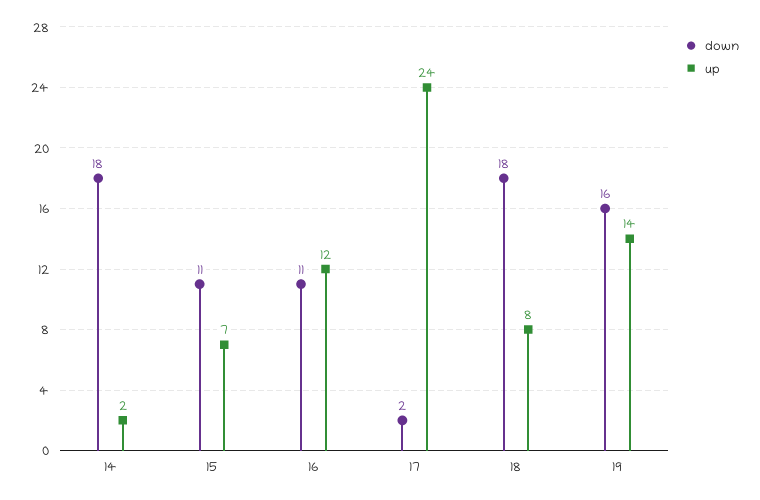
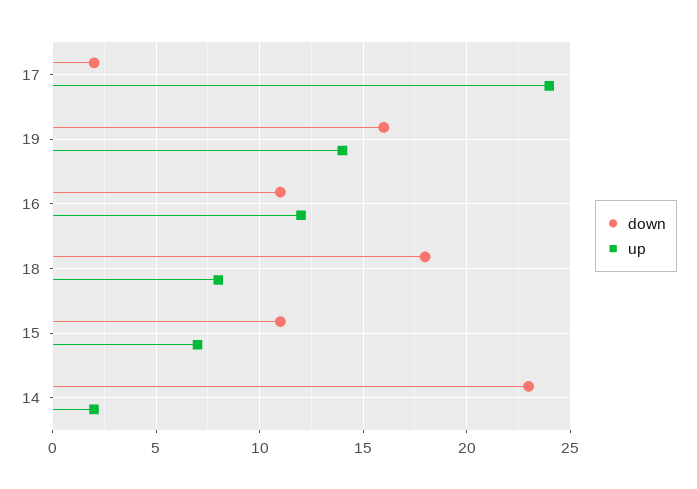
down, 14: 18 -> 23

